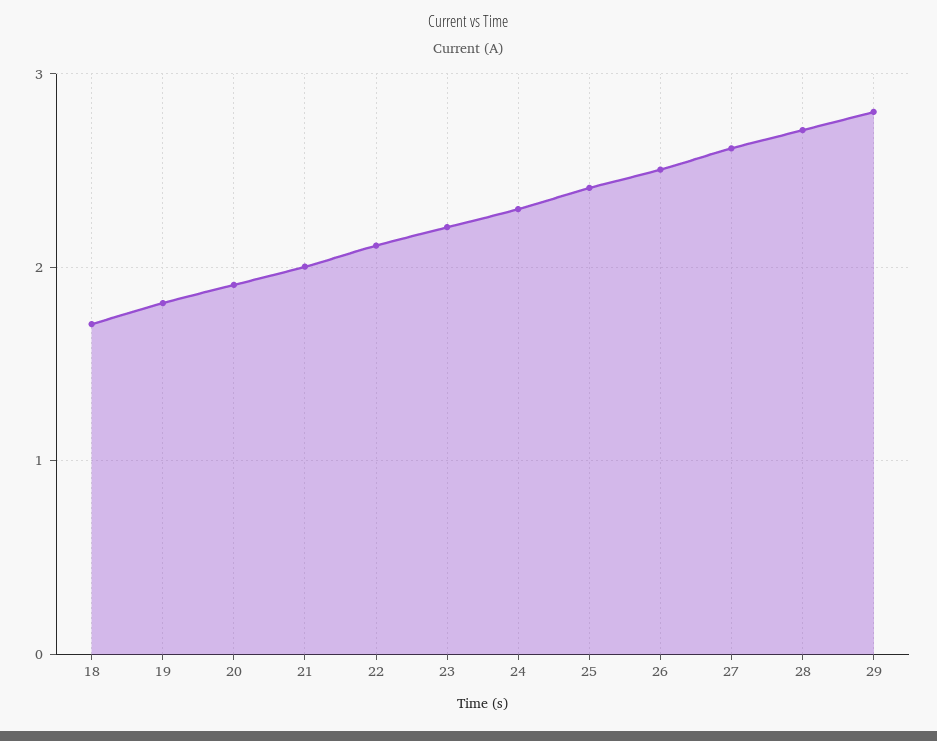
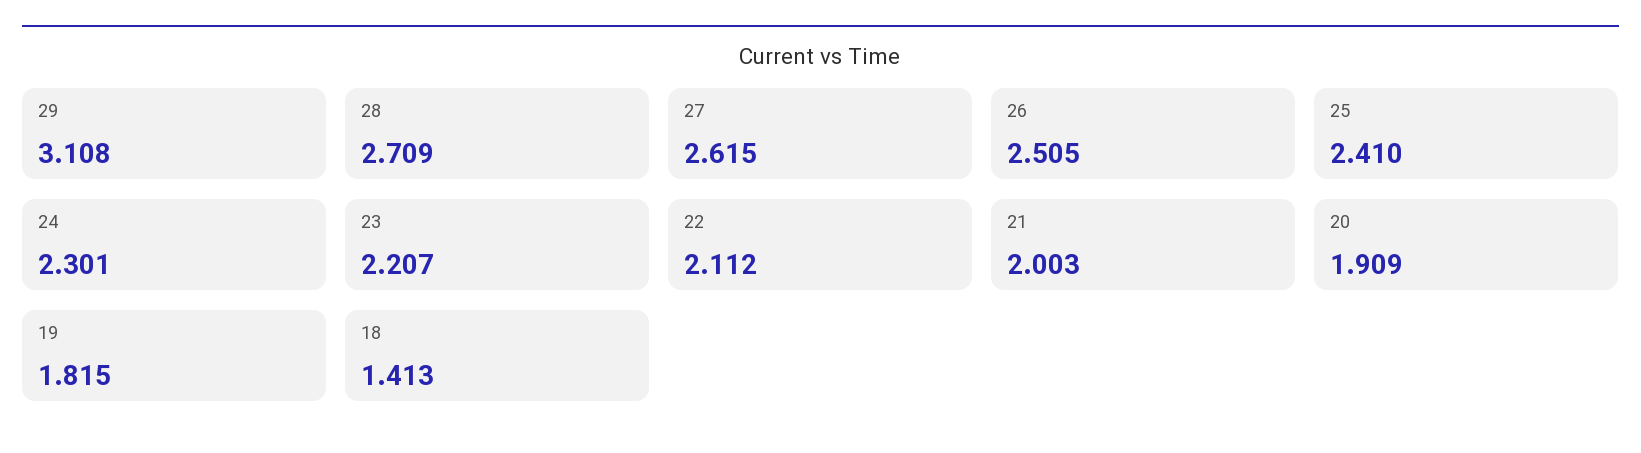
18: 1.7 -> 1.413
29: 2.8 -> 3.108

